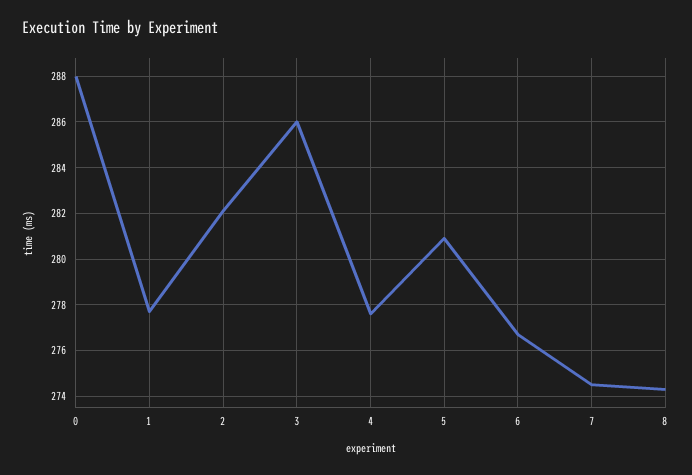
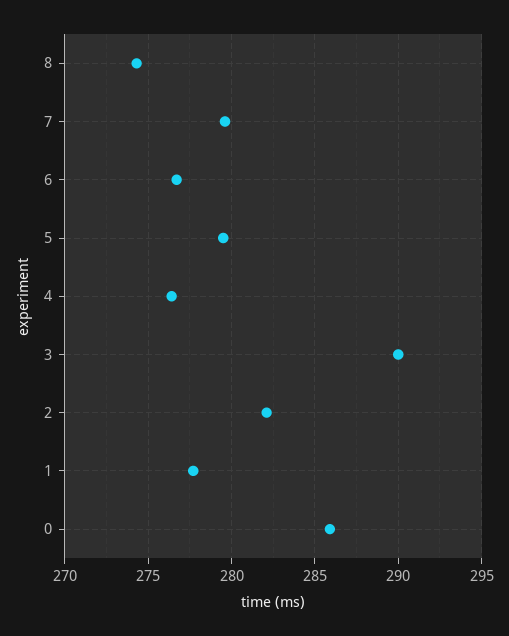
0: 288 -> 286
3: 286 -> 290
4: 277.5 -> 276.5
5: 281 -> 279.5
7: 274.5 -> 279.5

